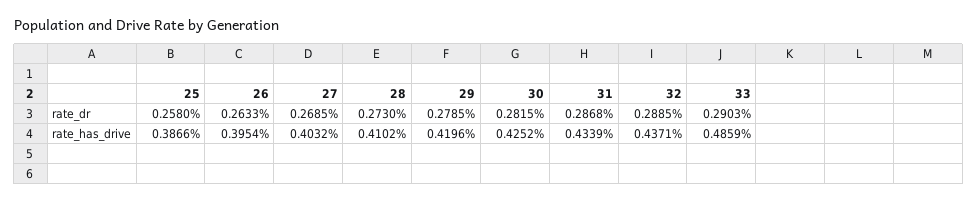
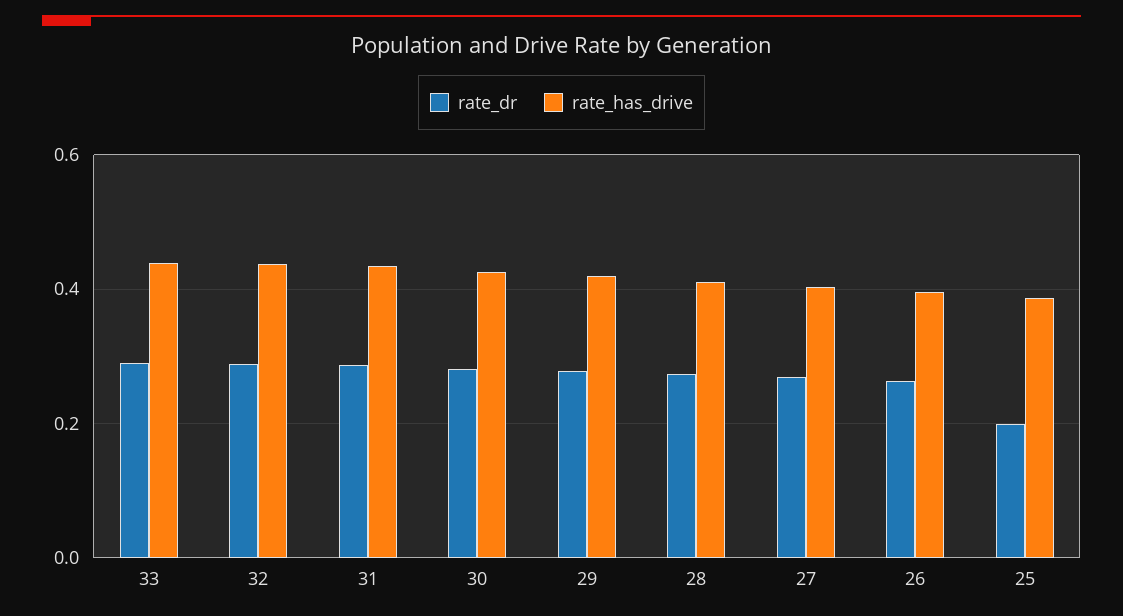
rate_dr, 25: 0.258 -> 0.2
rate_has_drive, 33: 0.4859 -> 0.44

